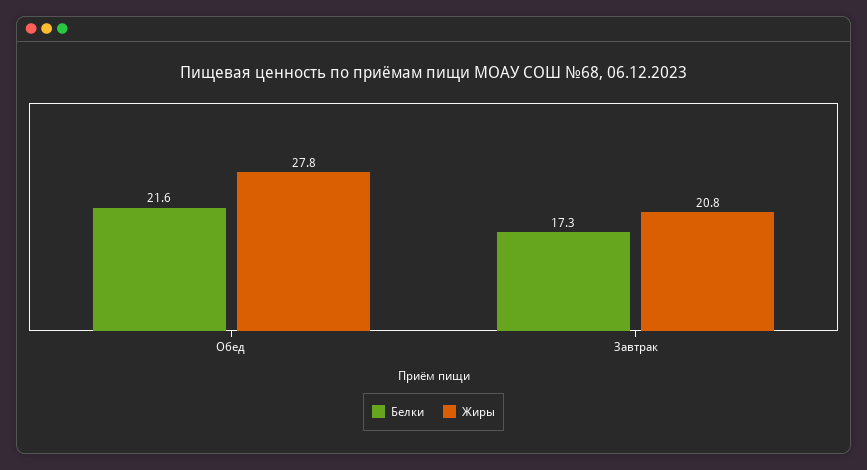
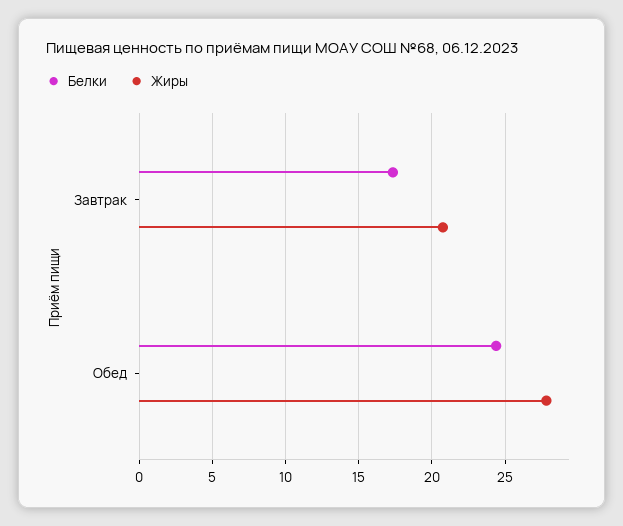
Белки, Обед: 21.6 -> 24.5

